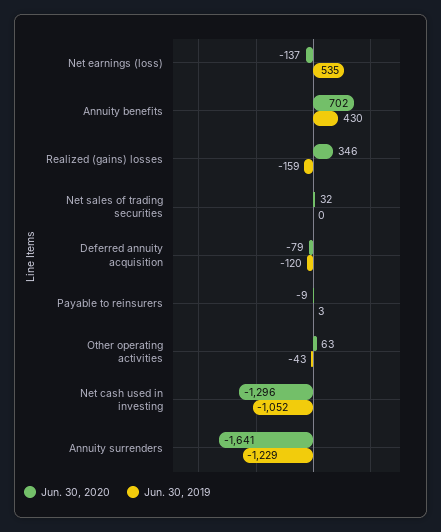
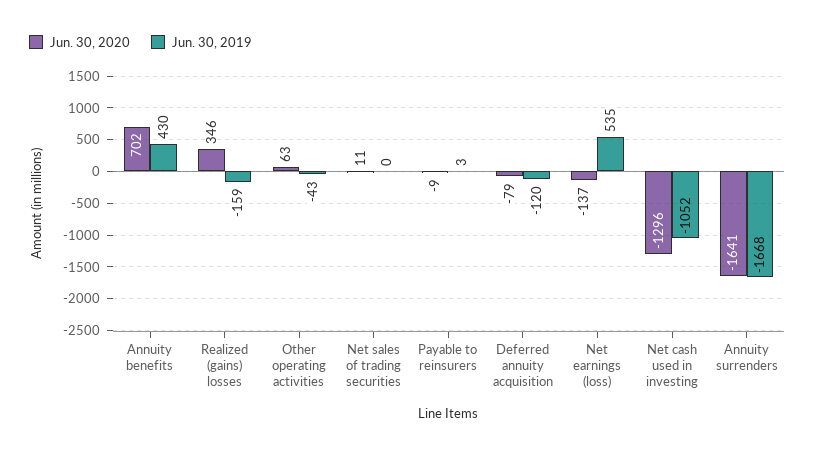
Jun. 30, 2020, Net sales of trading securities: 32 -> 11
Jun. 30, 2019, Annuity surrenders: -1229 -> -1668

